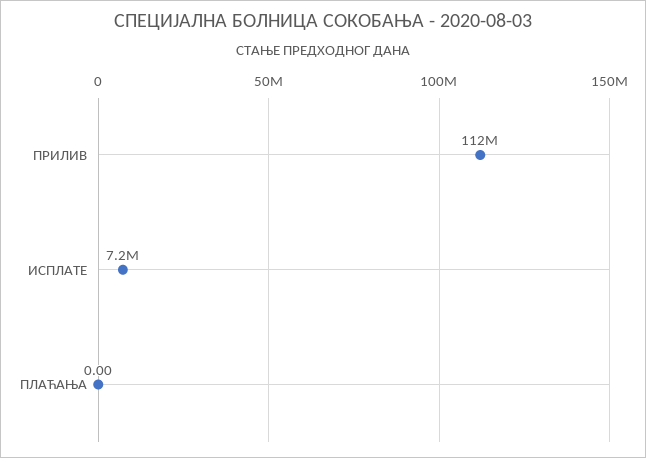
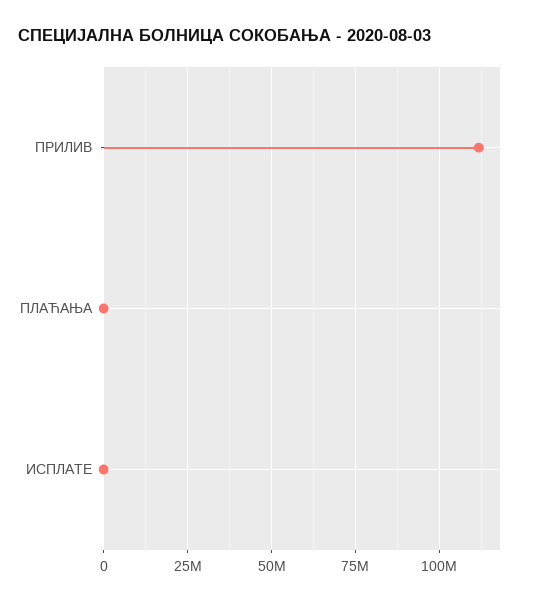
ИСПЛАТЕ: 7200000 -> 0

